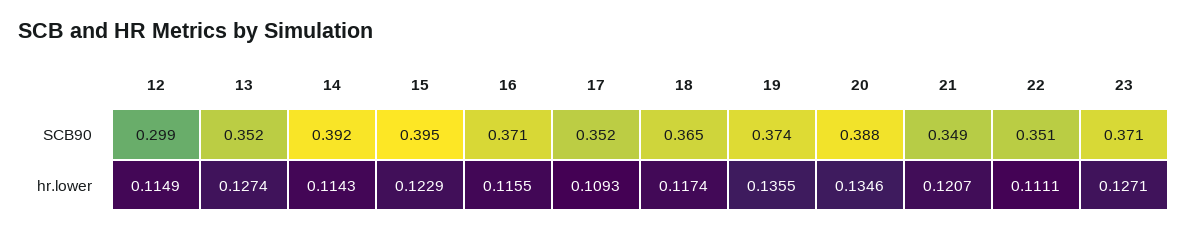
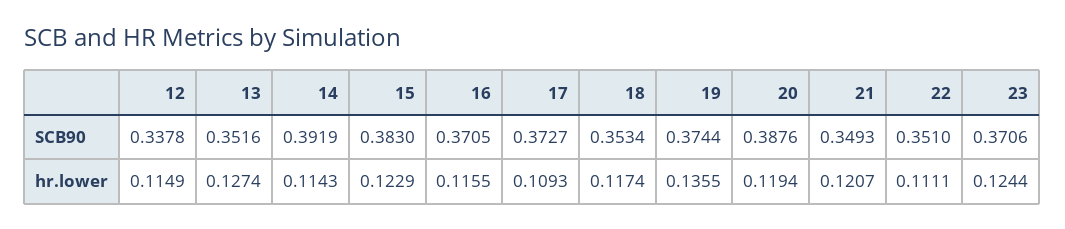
12, SCB90: 0.299 -> 0.3378
15, SCB90: 0.395 -> 0.383
17, SCB90: 0.352 -> 0.3727
18, SCB90: 0.365 -> 0.3534
20, hr.lower: 0.1346 -> 0.1194
23, hr.lower: 0.1271 -> 0.1244

